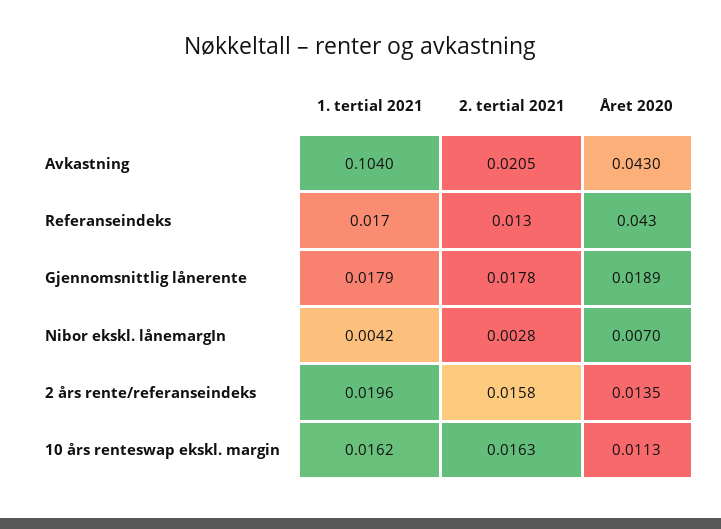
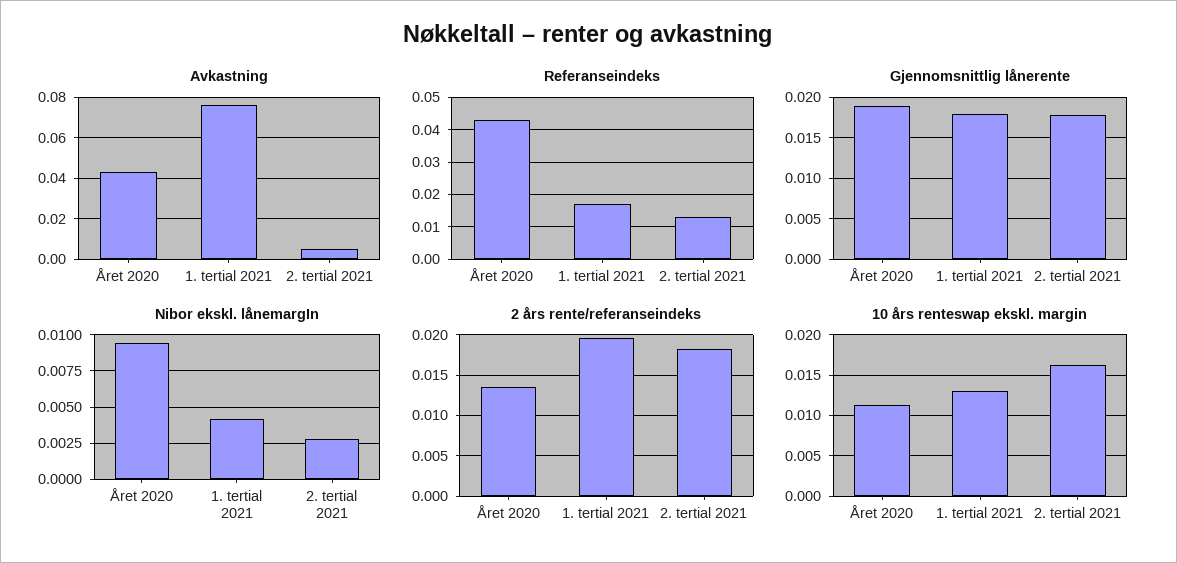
Avkastning, 1. tertial 2021: 0.104 -> 0.075
Avkastning, 2. tertial 2021: 0.0205 -> 0.005
Nibor ekskl. lånemargIn, Året 2020: 0.007 -> 0.0095
2 års rente/referanseindeks, 2. tertial 2021: 0.0158 -> 0.018
10 års renteswap ekskl. margin, 1. tertial 2021: 0.0162 -> 0.013

